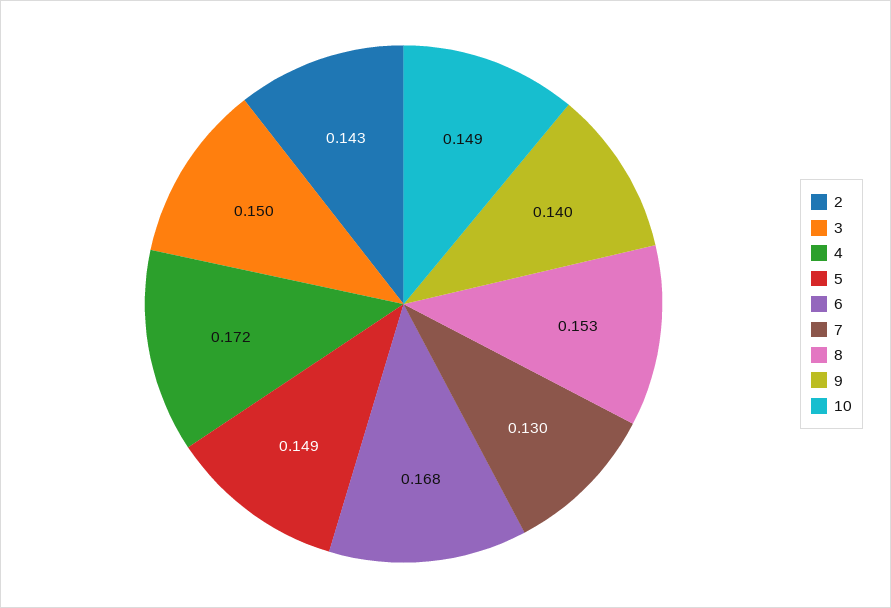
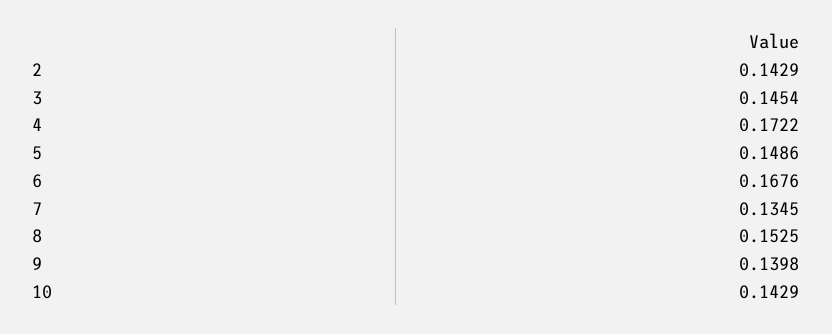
3: 0.15 -> 0.1454
7: 0.13 -> 0.1345
10: 0.149 -> 0.1429

